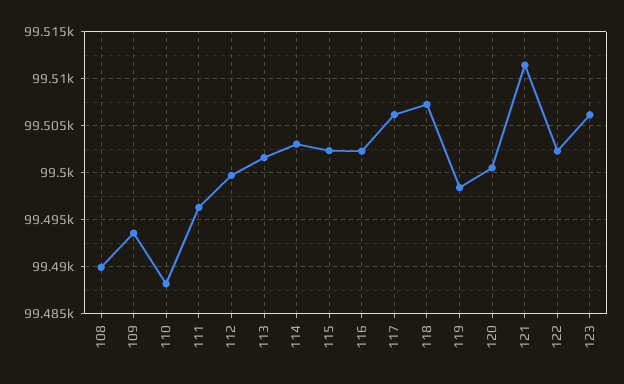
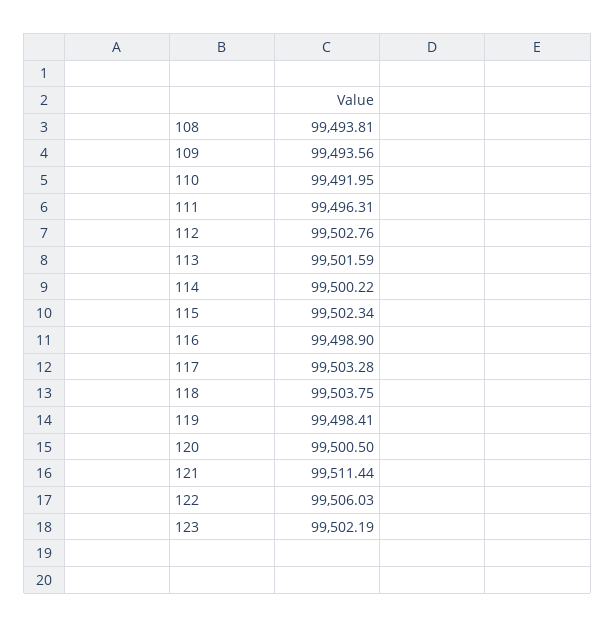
108: 99490 -> 99493.81
110: 99488 -> 99491.95
112: 99500 -> 99502.76
114: 99503 -> 99500.22
116: 99502 -> 99498.9
117: 99506 -> 99503.28
118: 99507 -> 99503.75
122: 99502 -> 99506.03
123: 99506 -> 99502.19

